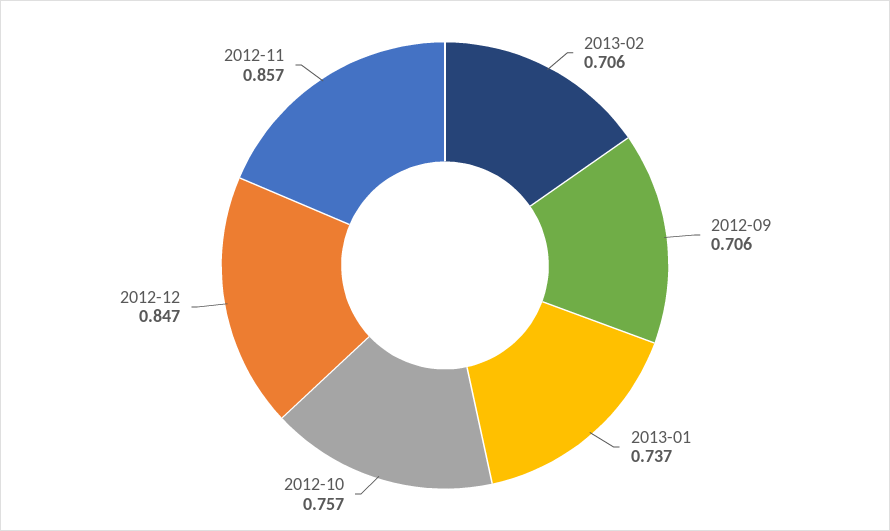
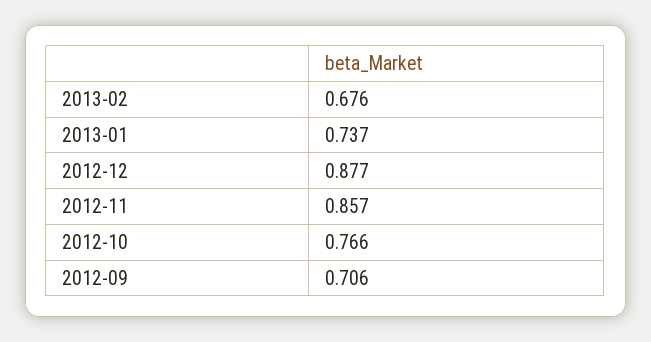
2013-02: 0.706 -> 0.676
2012-10: 0.757 -> 0.766
2012-12: 0.847 -> 0.877

